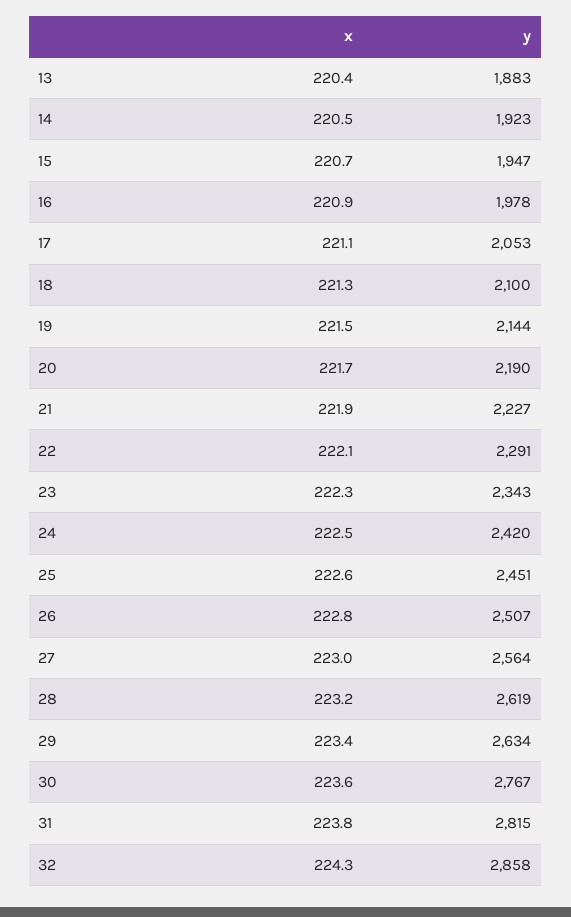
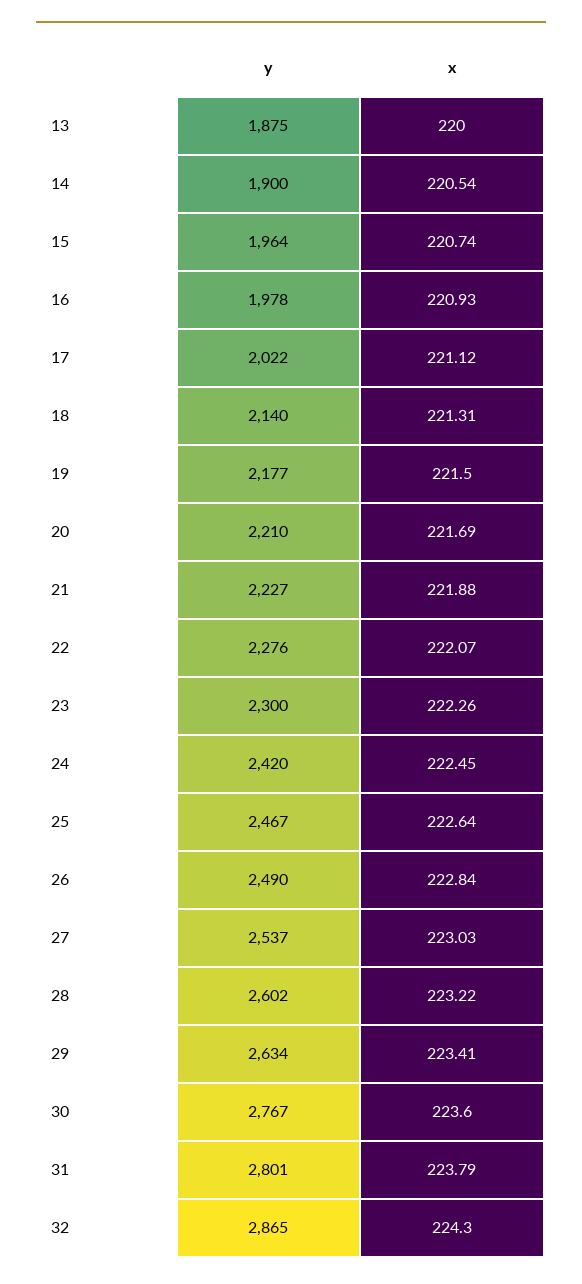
x, 13: 220.4 -> 220
y, 13: 1883 -> 1875
y, 14: 1923 -> 1900
y, 15: 1947 -> 1964
y, 17: 2053 -> 2022
y, 18: 2100 -> 2140
y, 19: 2144 -> 2177
y, 20: 2190 -> 2210
y, 22: 2291 -> 2276
y, 23: 2343 -> 2300
y, 25: 2451 -> 2467
y, 26: 2507 -> 2490
y, 27: 2564 -> 2537
y, 28: 2619 -> 2602
y, 31: 2815 -> 2801
y, 32: 2858 -> 2865

